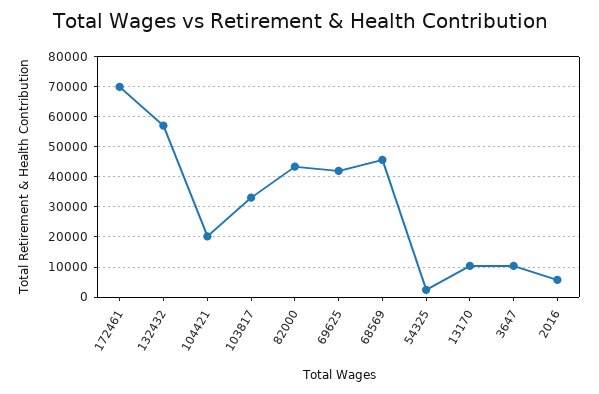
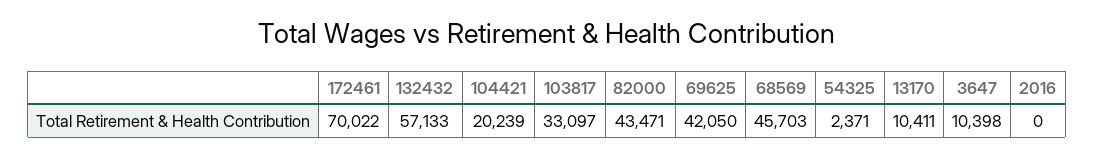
2016: 6000 -> 0

